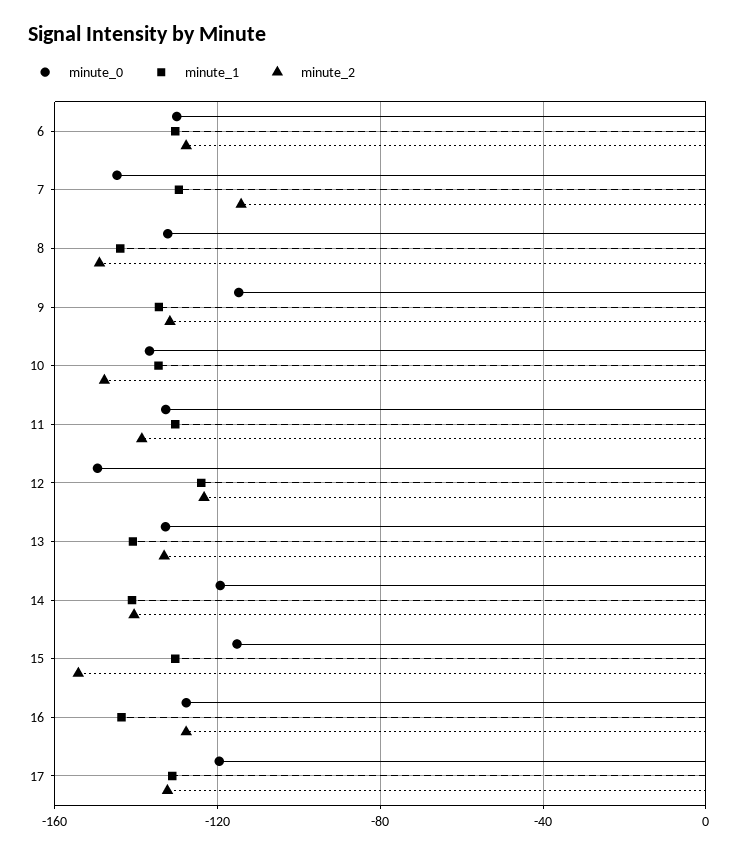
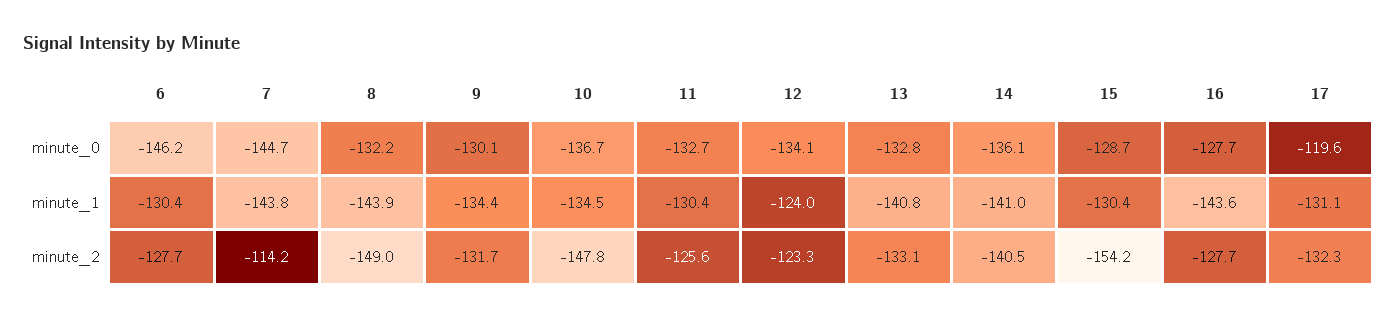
minute_0, 6: -130 -> -146.2
minute_1, 7: -130 -> -143.8
minute_0, 9: -115 -> -130.1
minute_2, 11: -140 -> -125.6
minute_0, 12: -150 -> -134.1
minute_0, 14: -120 -> -136.1
minute_0, 15: -115 -> -128.7

